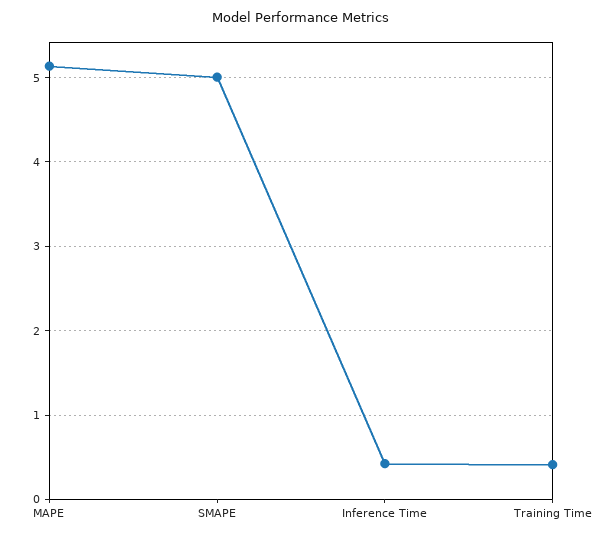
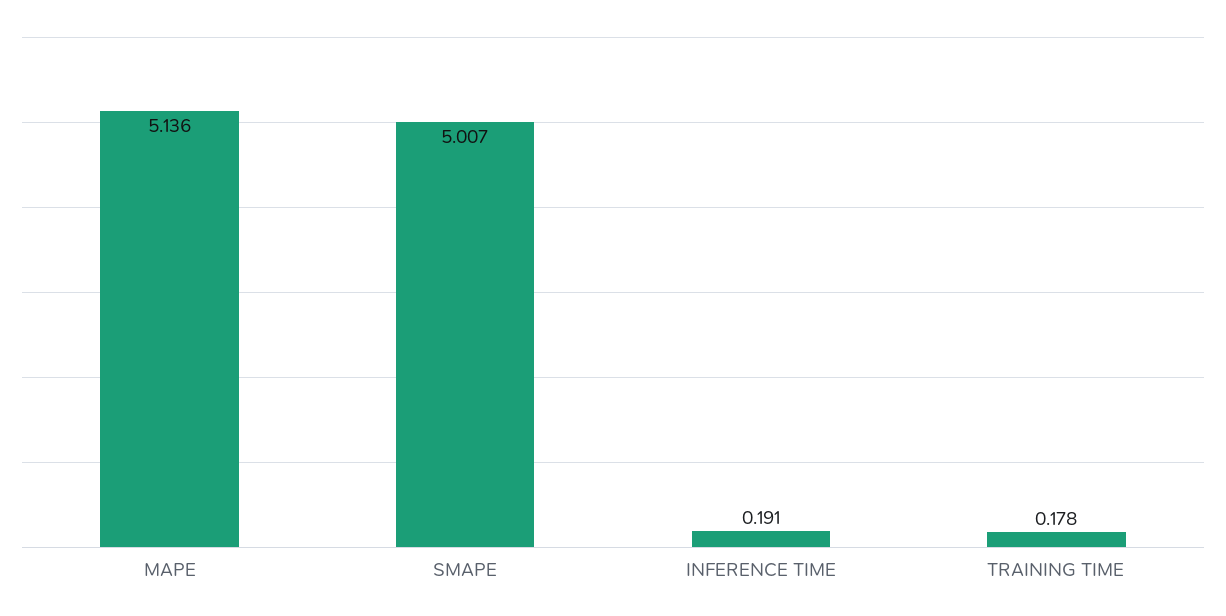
Inference Time: 0.4 -> 0.191
Training Time: 0.4 -> 0.178

